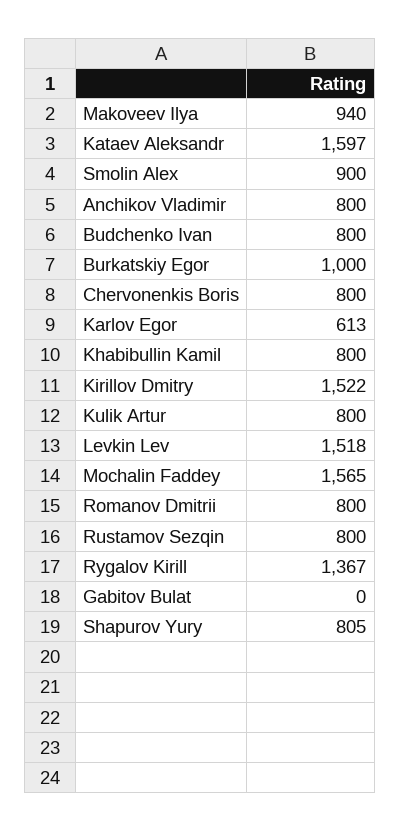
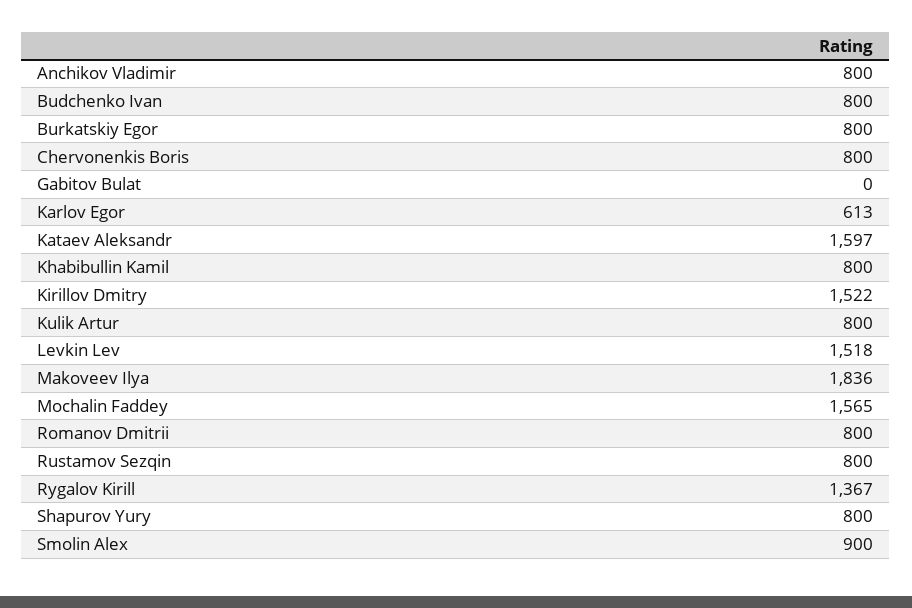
Makoveev Ilya: 940 -> 1836
Burkatskiy Egor: 1000 -> 800
Shapurov Yury: 805 -> 800

